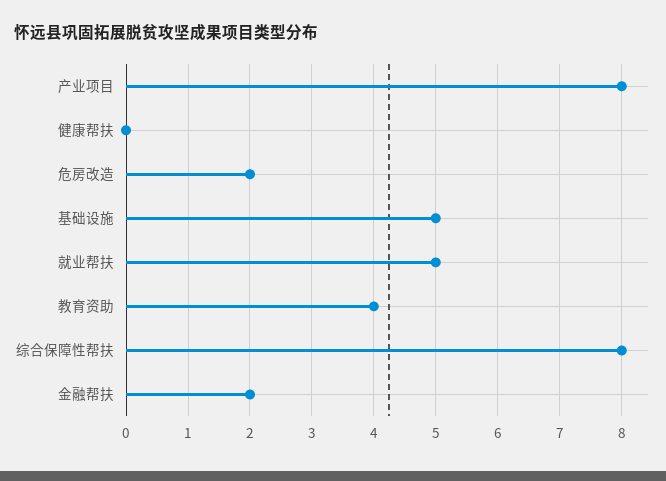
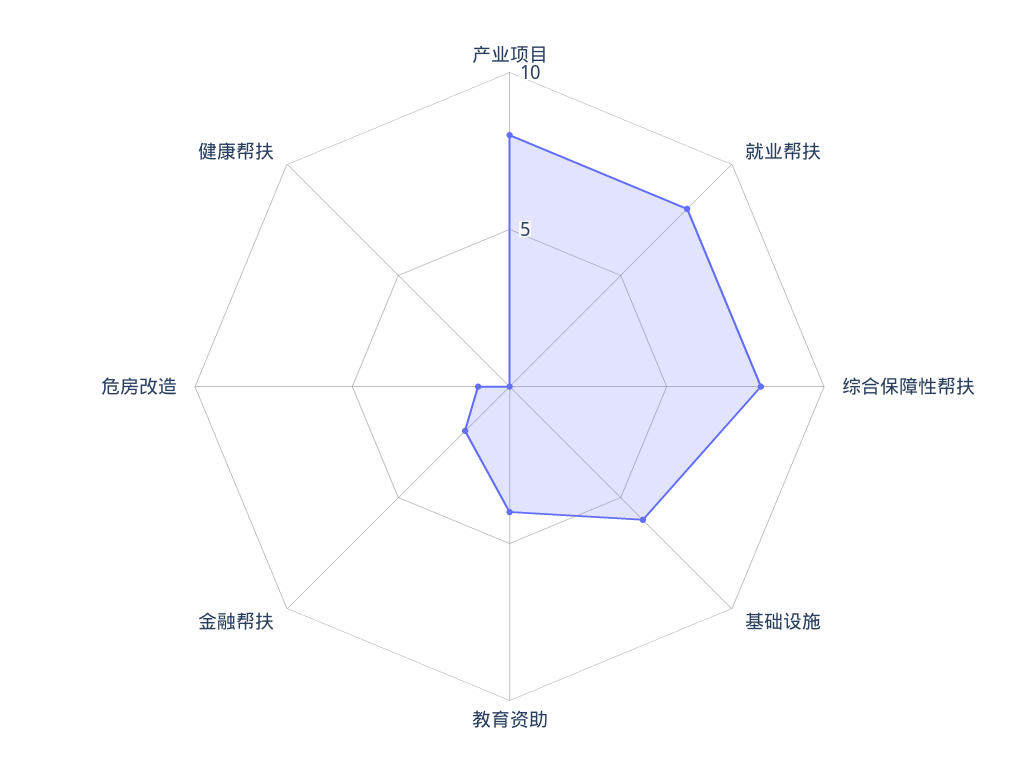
危房改造: 2 -> 1
基础设施: 5 -> 6
就业帮扶: 5 -> 8

